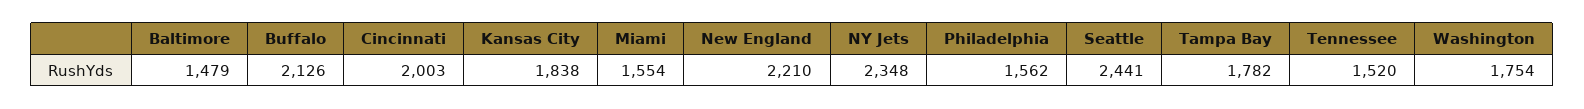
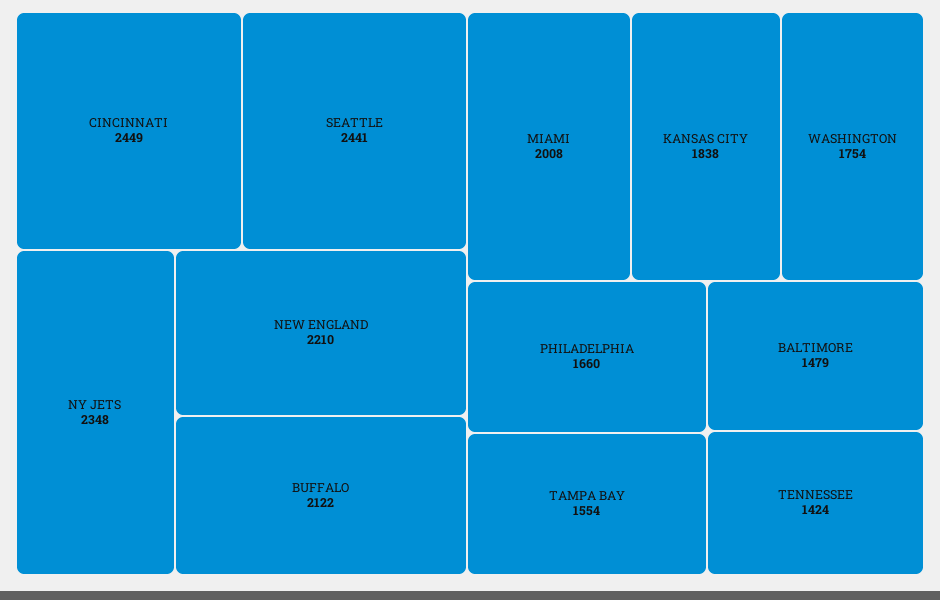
Buffalo: 2126 -> 2122
Cincinnati: 2003 -> 2449
Miami: 1554 -> 2008
Philadelphia: 1562 -> 1660
Tampa Bay: 1782 -> 1554
Tennessee: 1520 -> 1424

